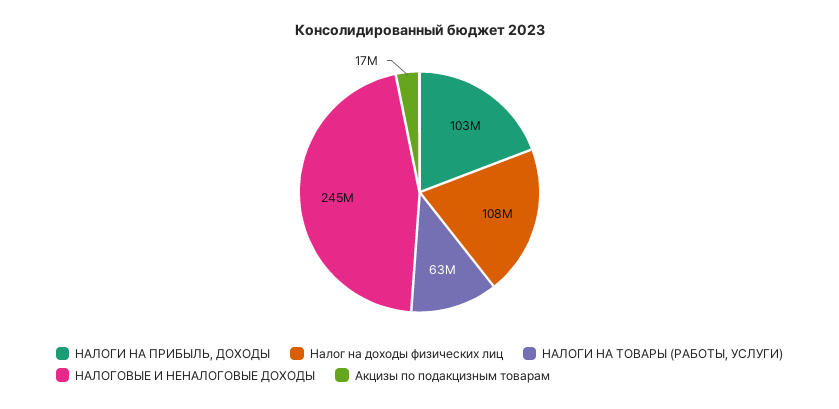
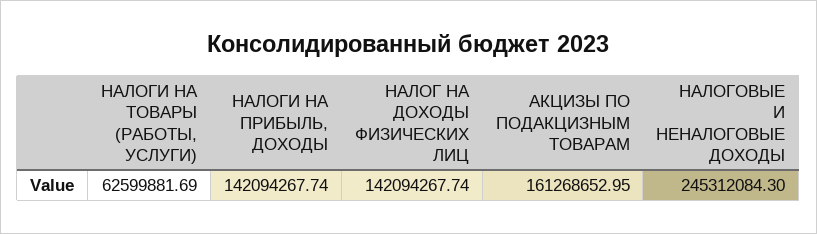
НАЛОГИ НА ПРИБЫЛЬ, ДОХОДЫ: 103000000 -> 142094267.74
Налог на доходы физических лиц: 108000000 -> 142094267.74
Акцизы по подакцизным товарам: 17000000 -> 161268652.95

